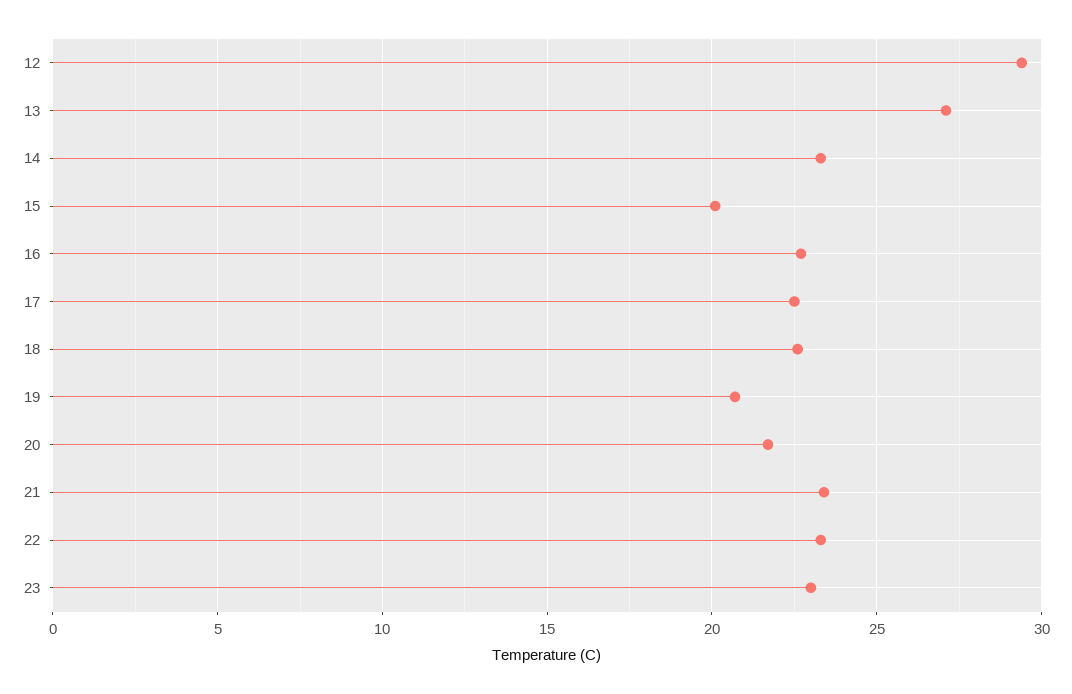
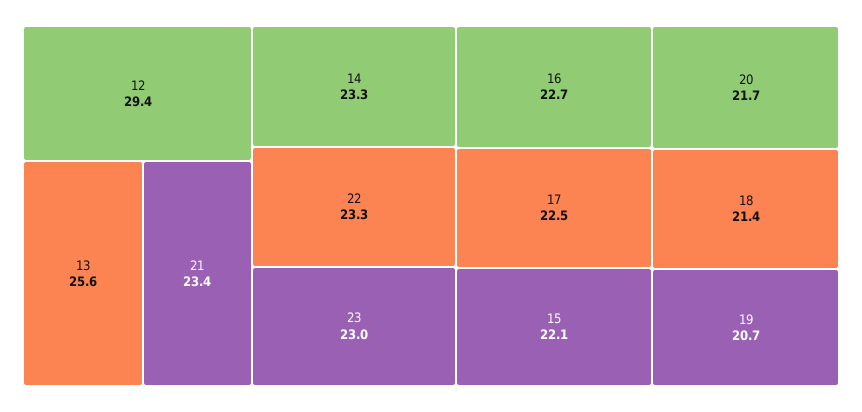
13: 27 -> 25.6
15: 20 -> 22.1
18: 22.5 -> 21.4

